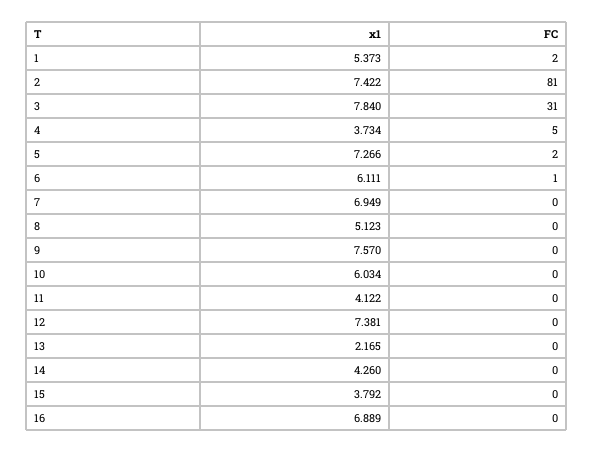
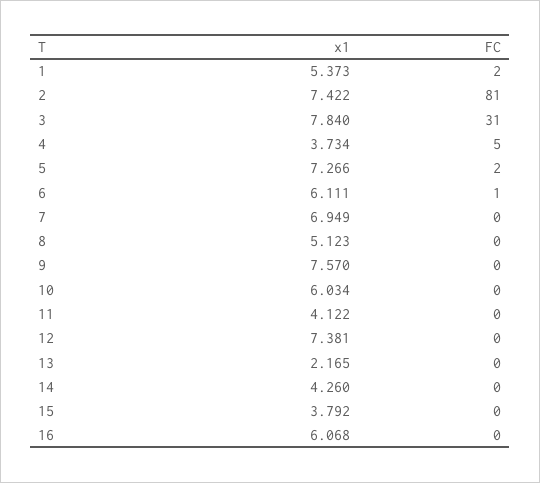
x1, 16: 6.889 -> 6.068

